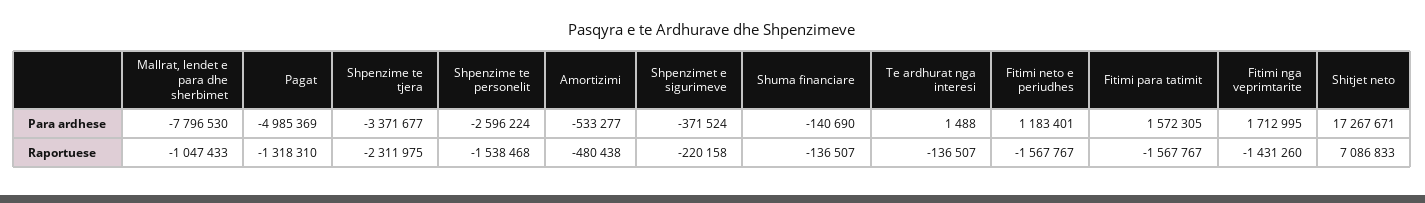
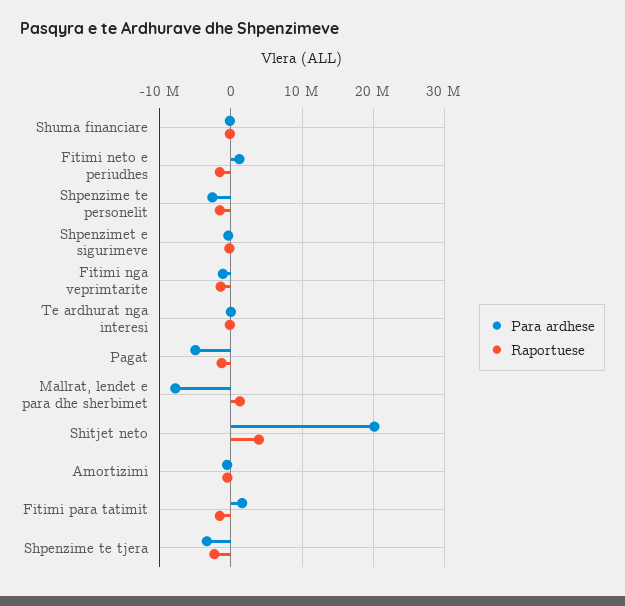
Para ardhese, Fitimi nga veprimtarite: 1712995 -> -1000000
Para ardhese, Shitjet neto: 17267671 -> 20000000
Raportuese, Mallrat, lendet e para dhe sherbimet: -1047433 -> 1000000
Raportuese, Shitjet neto: 7086833 -> 4000000

